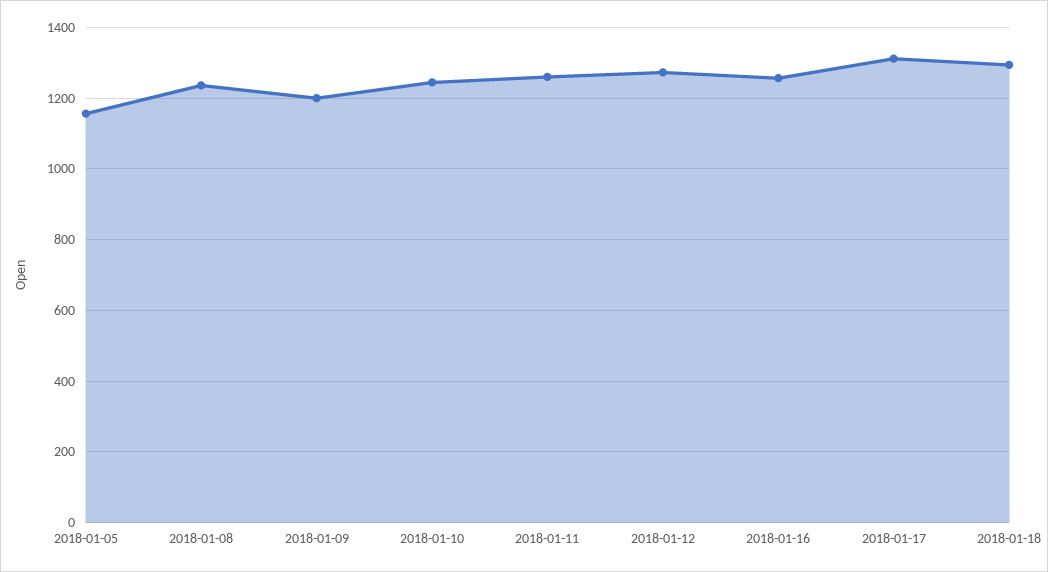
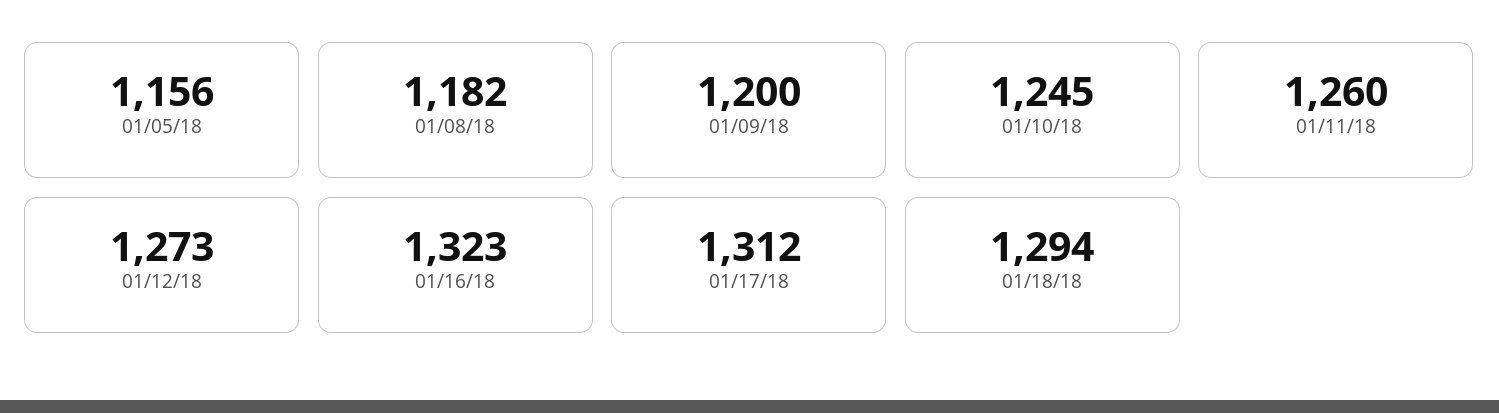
2018-01-08: 1240 -> 1182
2018-01-16: 1260 -> 1323

